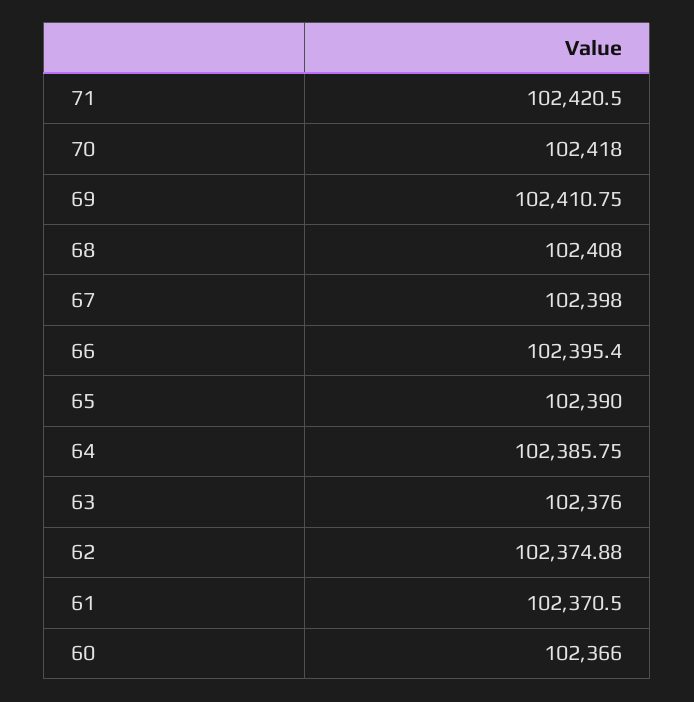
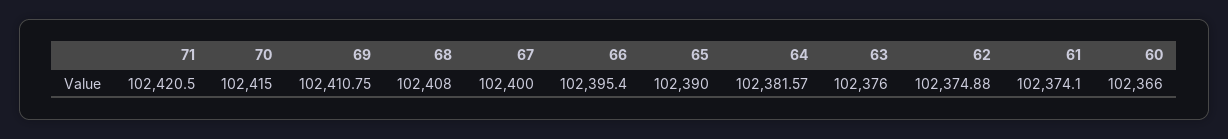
70: 102418 -> 102415
67: 102398 -> 102400
64: 102385.75 -> 102381.57
61: 102370.5 -> 102374.1

